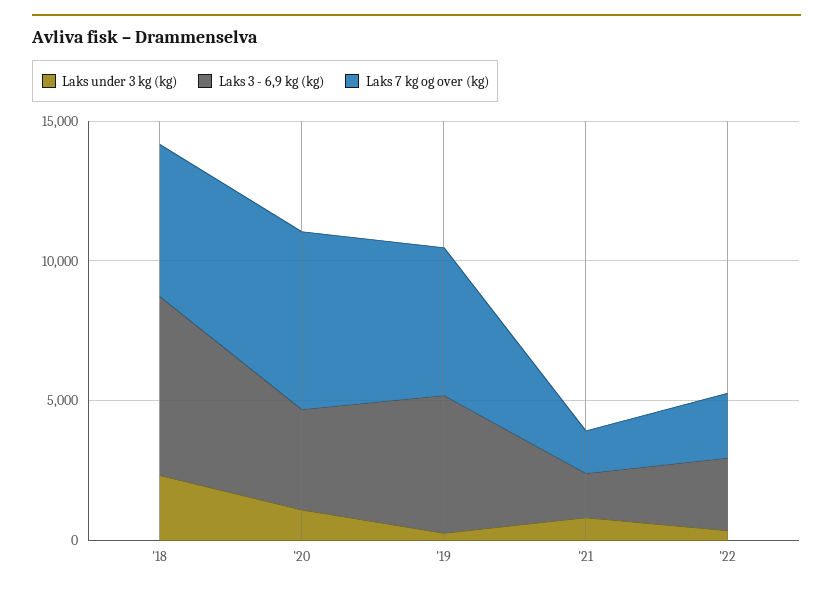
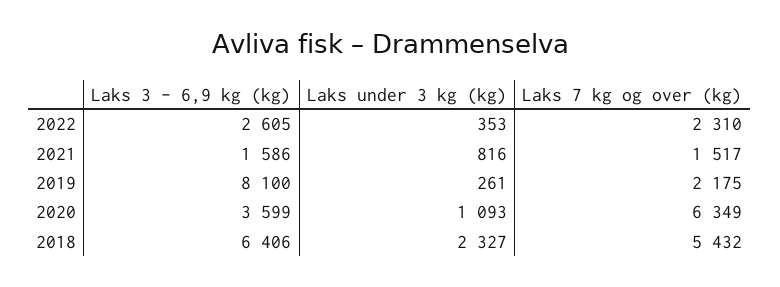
Laks 3 - 6,9 kg (kg), '19: 5000 -> 8100
Laks 7 kg og over (kg), '19: 5000 -> 2175

